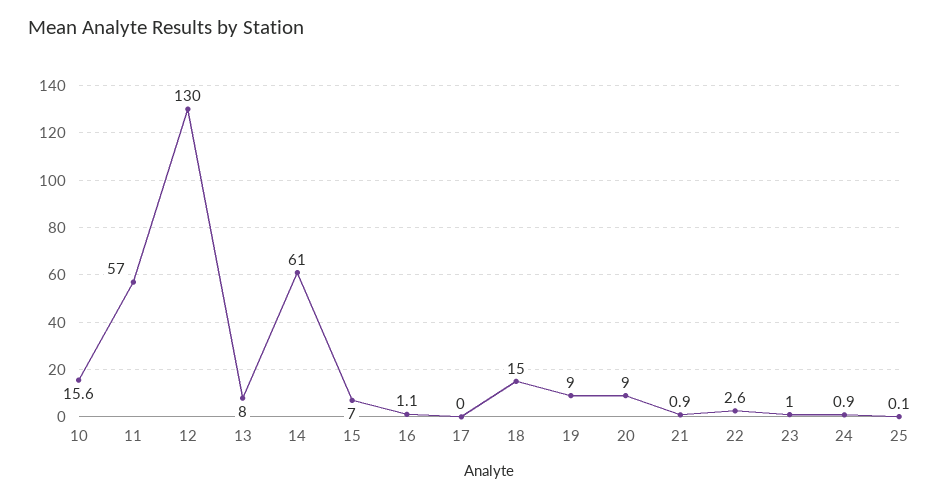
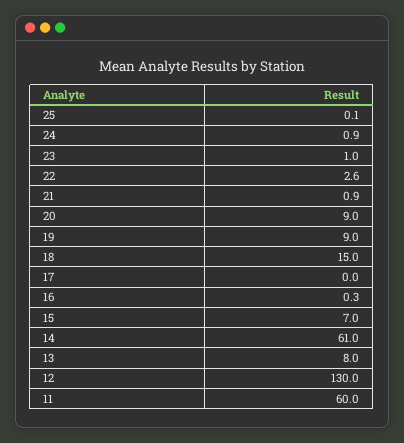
10: 15.6 -> none
11: 57 -> 60
16: 1.1 -> 0.3

